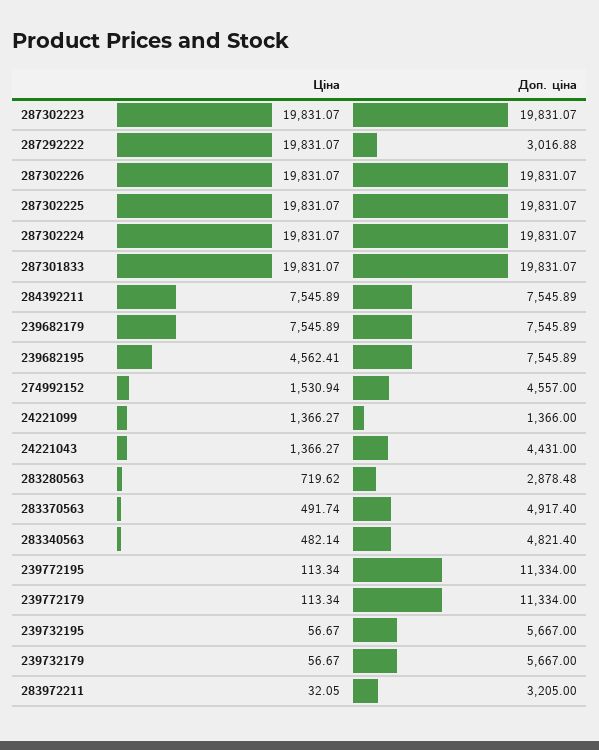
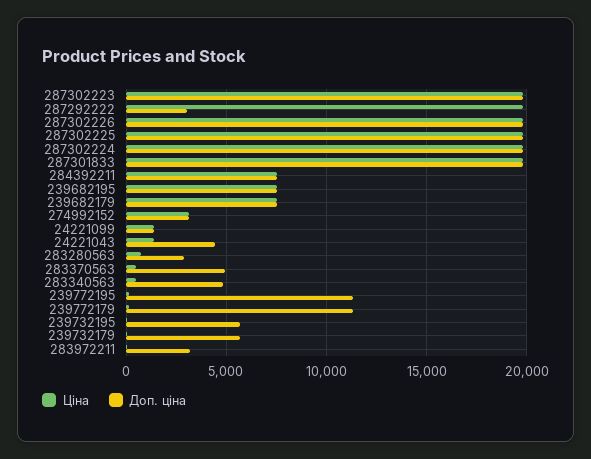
Ціна, 239682195: 4562.41 -> 7500
Ціна, 274992152: 1530.94 -> 3000
Доп. ціна, 274992152: 4557 -> 3000

